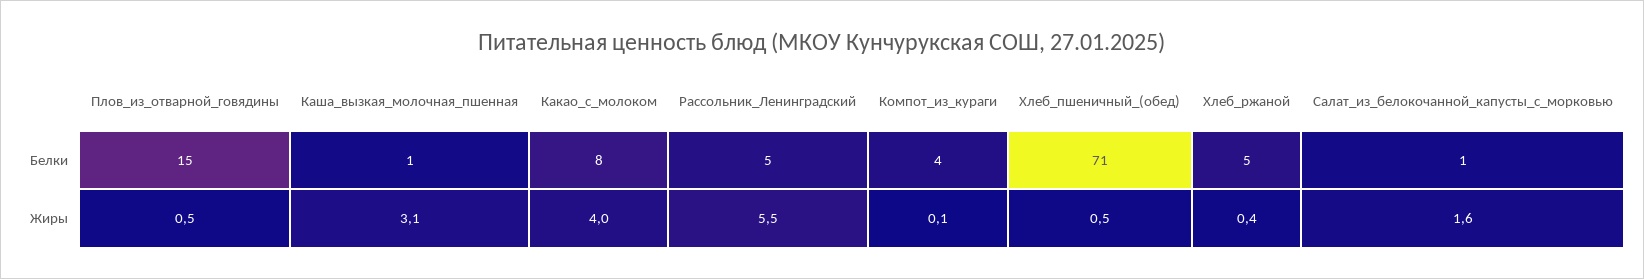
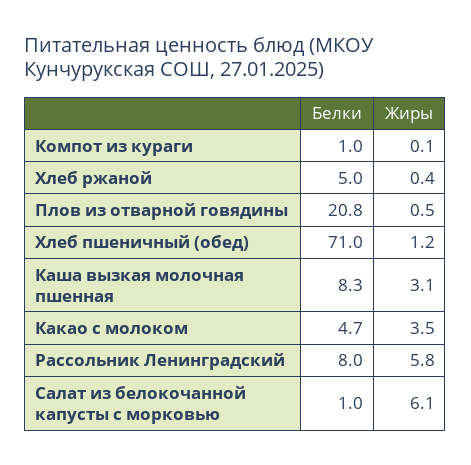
Плов_из_отварной_говядины, Белки: 15 -> 20.8
Каша_вызкая_молочная_пшенная, Белки: 1 -> 8.3
Какао_с_молоком, Белки: 8 -> 4.7
Рассольник_Ленинградский, Белки: 5 -> 8
Компот_из_кураги, Белки: 4 -> 1
Какао_с_молоком, Жиры: 4 -> 3.5
Рассольник_Ленинградский, Жиры: 5.5 -> 5.8
Хлеб_пшеничный_(обед), Жиры: 0.5 -> 1.2
Салат_из_белокочанной_капусты_с_морковью, Жиры: 1.6 -> 6.1

